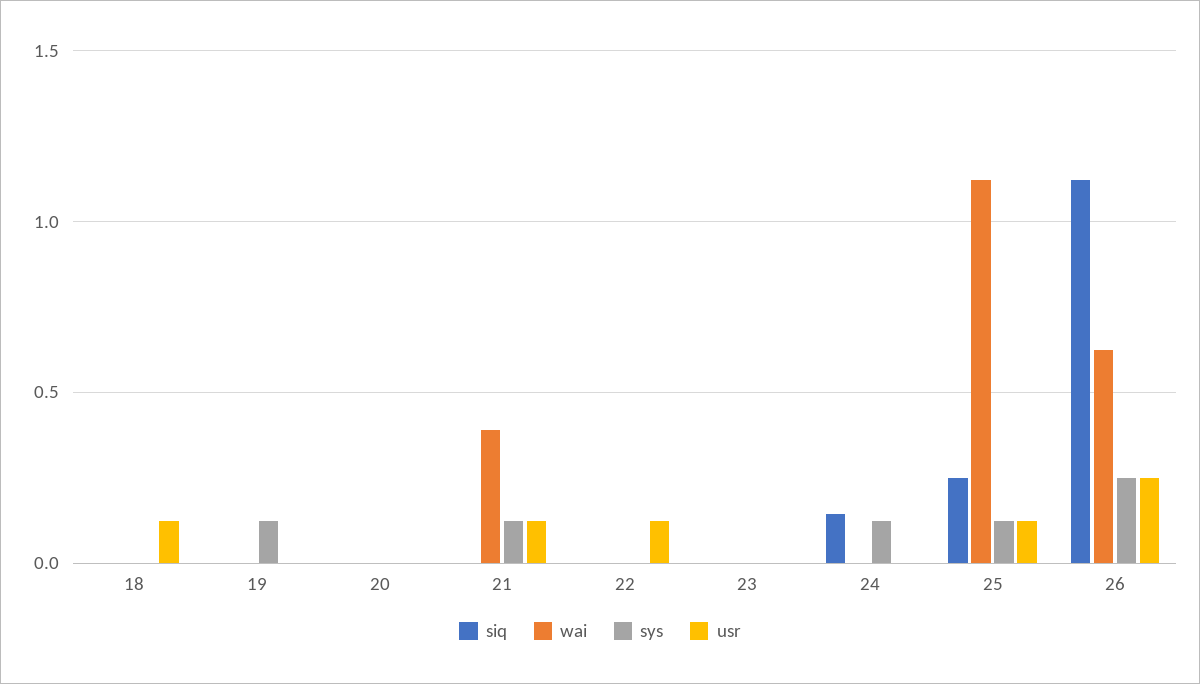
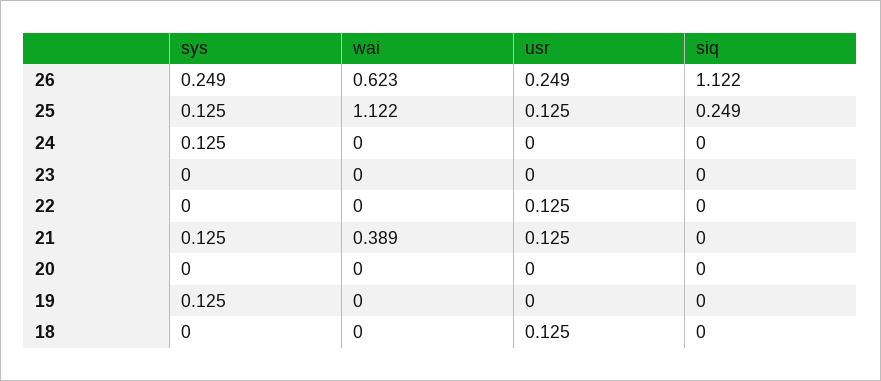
siq, 24: 0.15 -> 0

